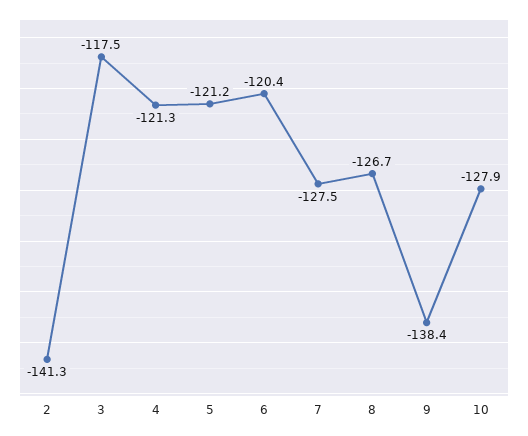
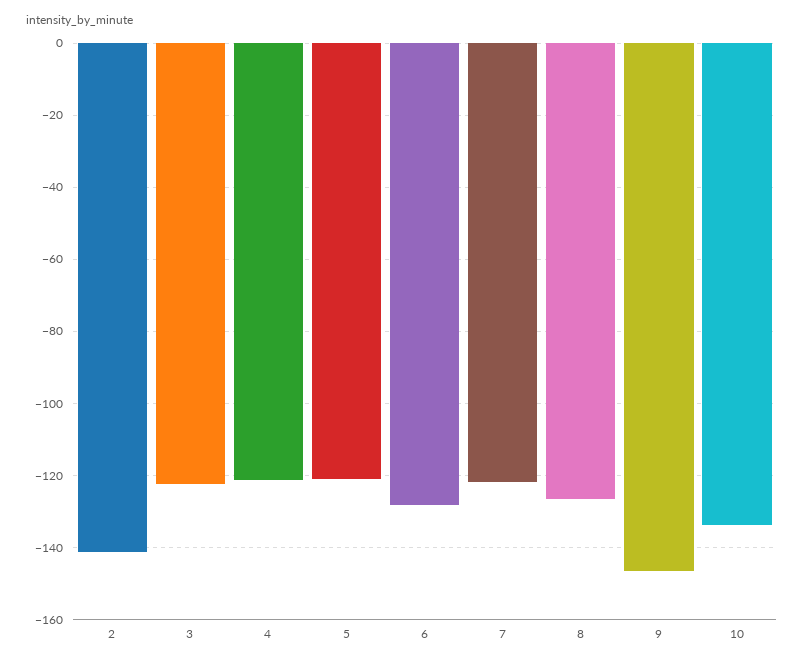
3: -117.5 -> -122
6: -120.4 -> -128
7: -127.5 -> -122
9: -138.4 -> -146
10: -127.9 -> -134

